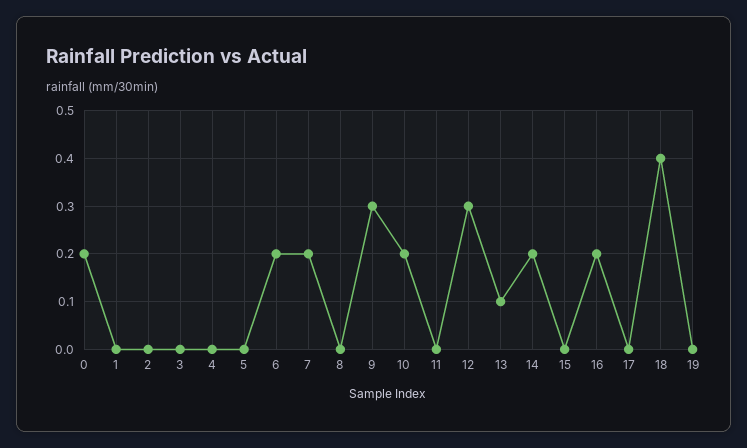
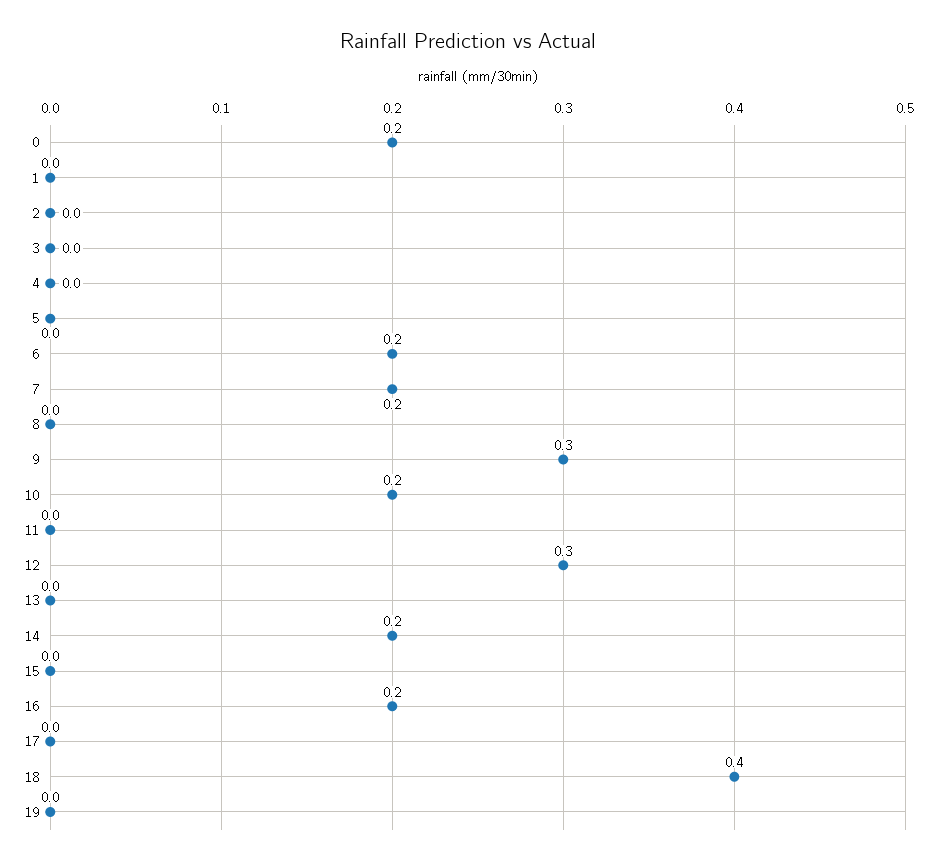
13: 0.1 -> 0

